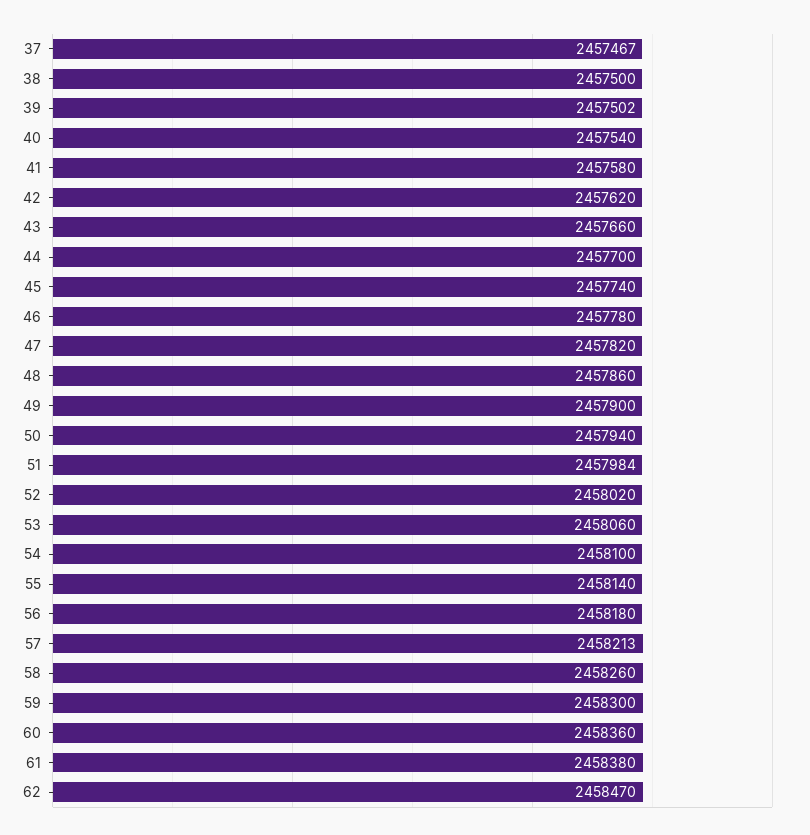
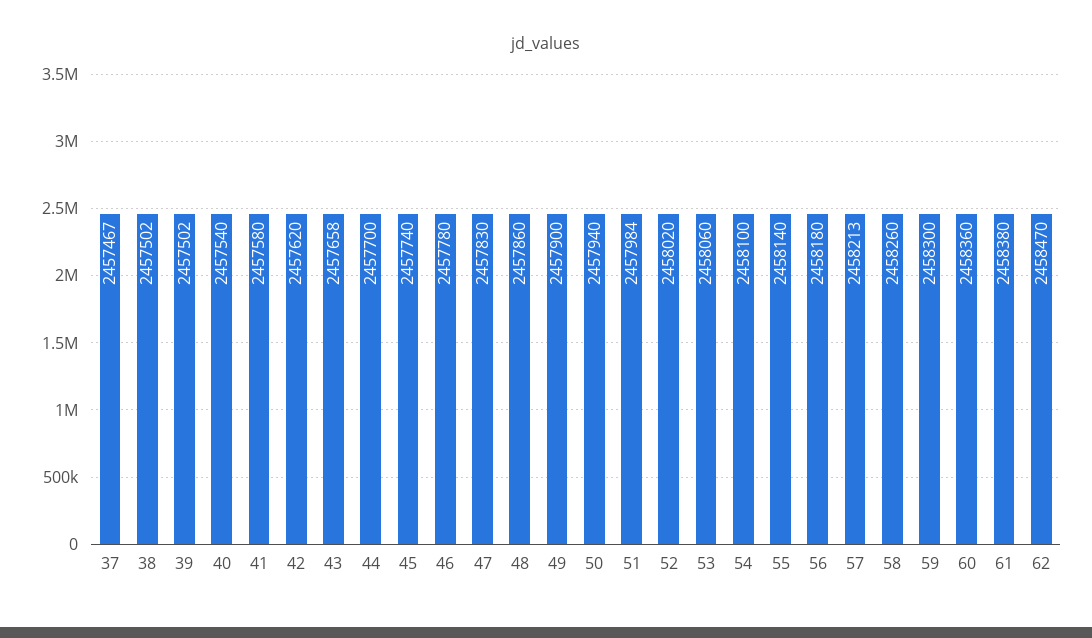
38: 2457500 -> 2457502
43: 2457660 -> 2457658
47: 2457820 -> 2457830

